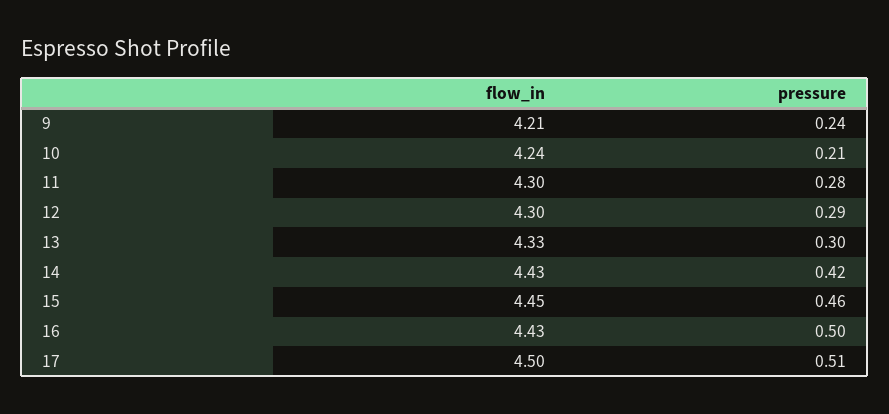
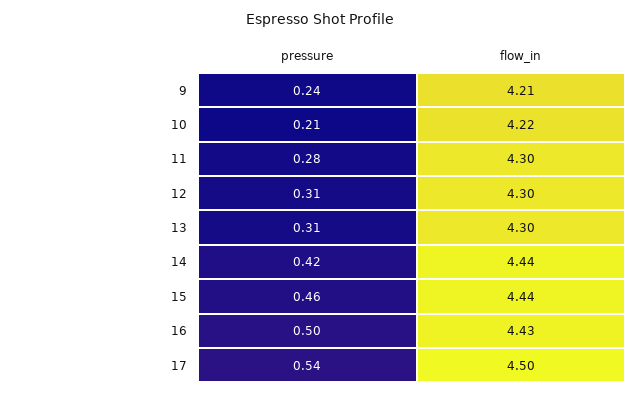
flow_in, 10: 4.24 -> 4.22
pressure, 12: 0.29 -> 0.31
flow_in, 13: 4.33 -> 4.3
pressure, 13: 0.3 -> 0.31
flow_in, 14: 4.43 -> 4.44
flow_in, 15: 4.45 -> 4.44
pressure, 17: 0.51 -> 0.54

